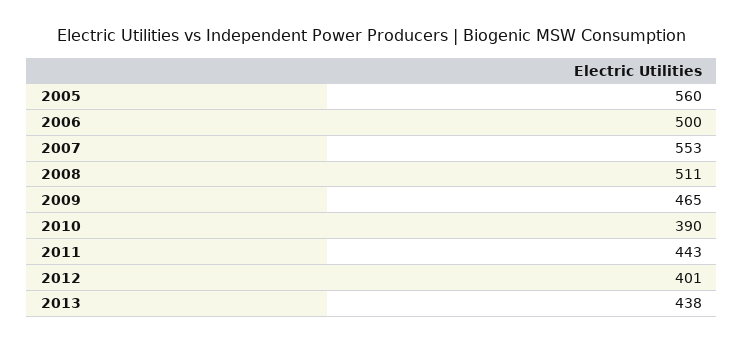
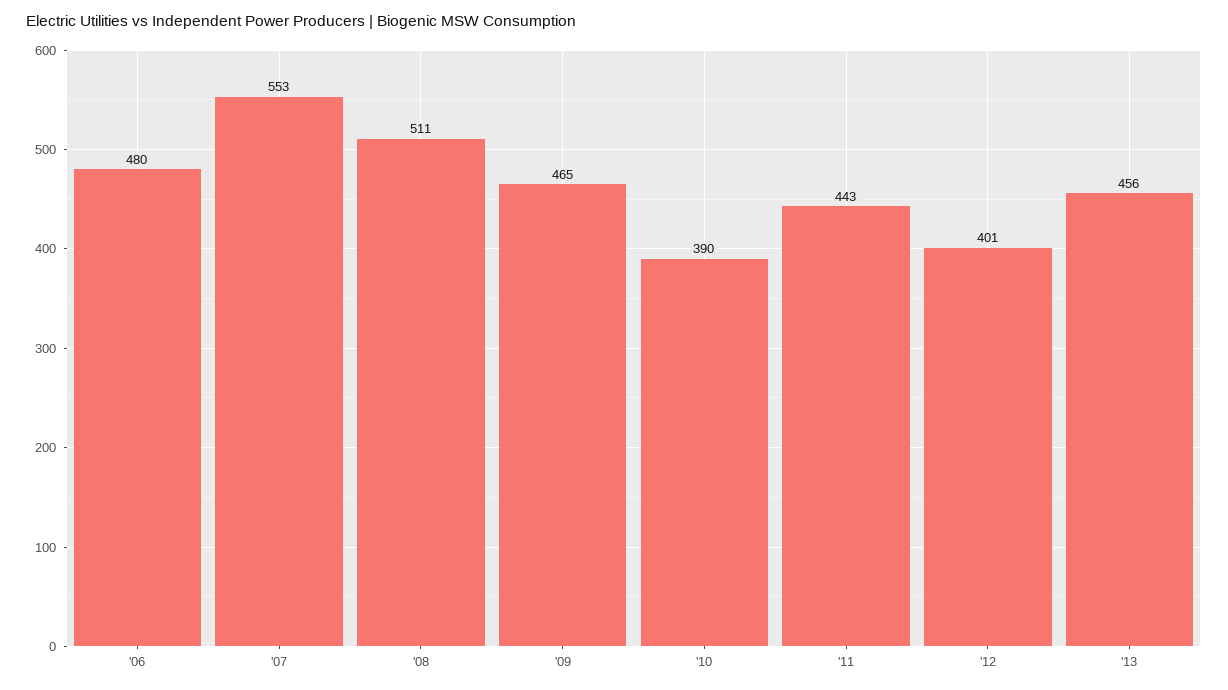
2005: 560 -> none
2006: 500 -> 480
2013: 438 -> 456

